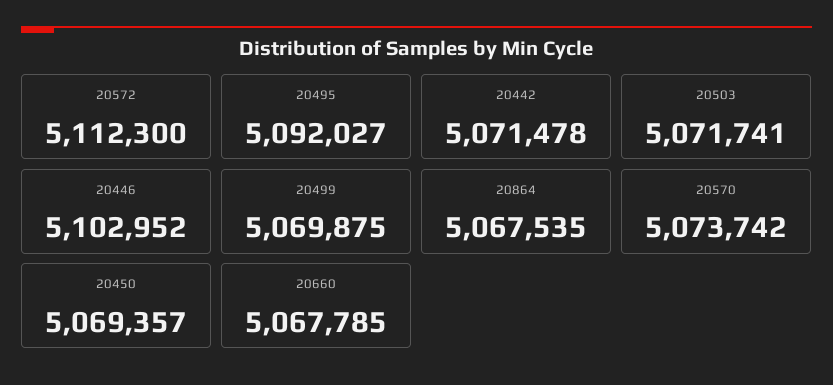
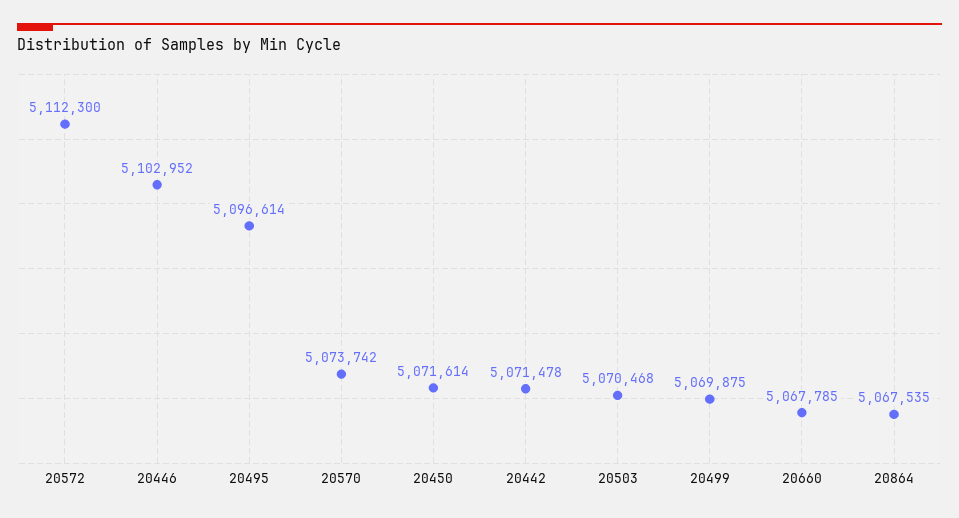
20495: 5092027 -> 5096614
20503: 5071741 -> 5070468
20450: 5069357 -> 5071614

